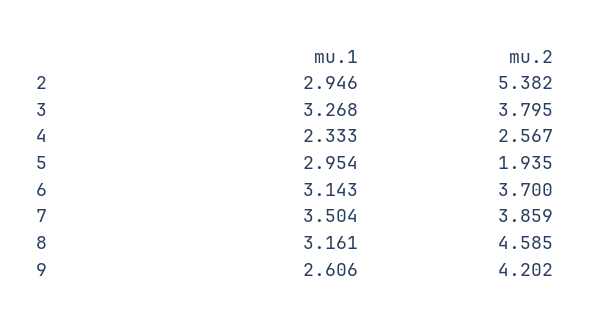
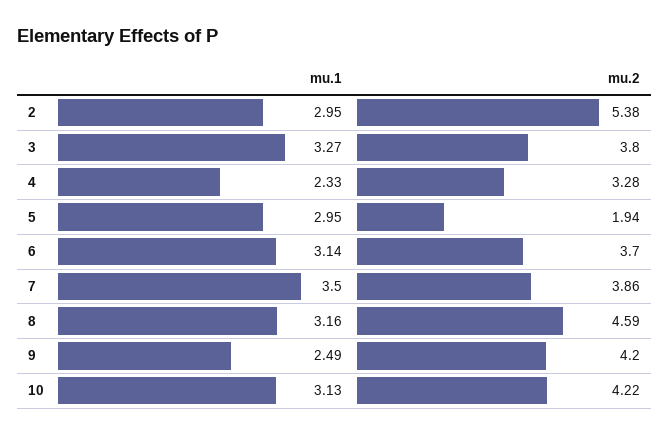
mu.2, 4: 2.567 -> 3.28
mu.1, 9: 2.606 -> 2.49
mu.1, 10: none -> 3.13
mu.2, 10: none -> 4.22

